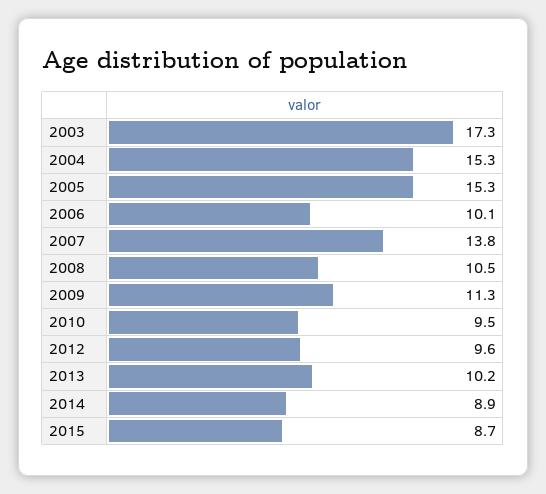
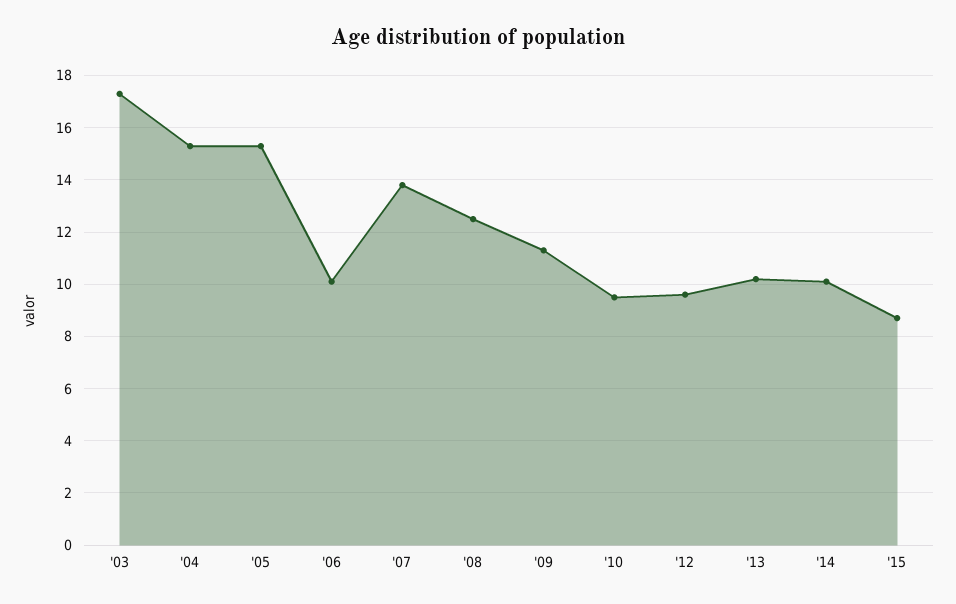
2008: 10.5 -> 12.5
2014: 8.9 -> 10

